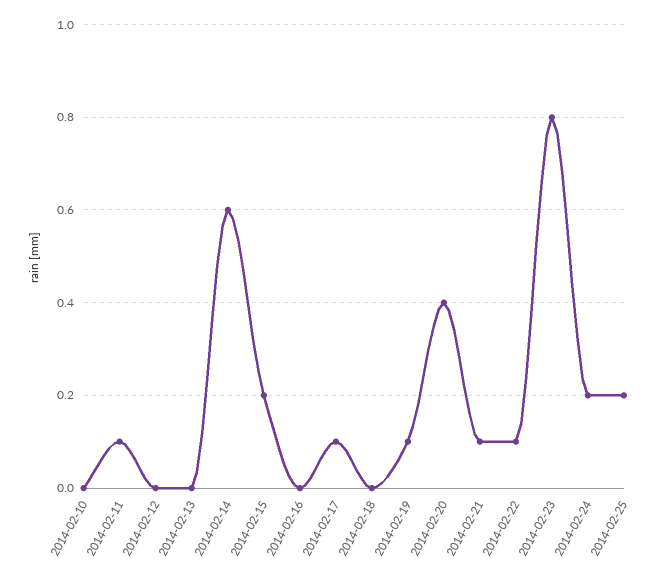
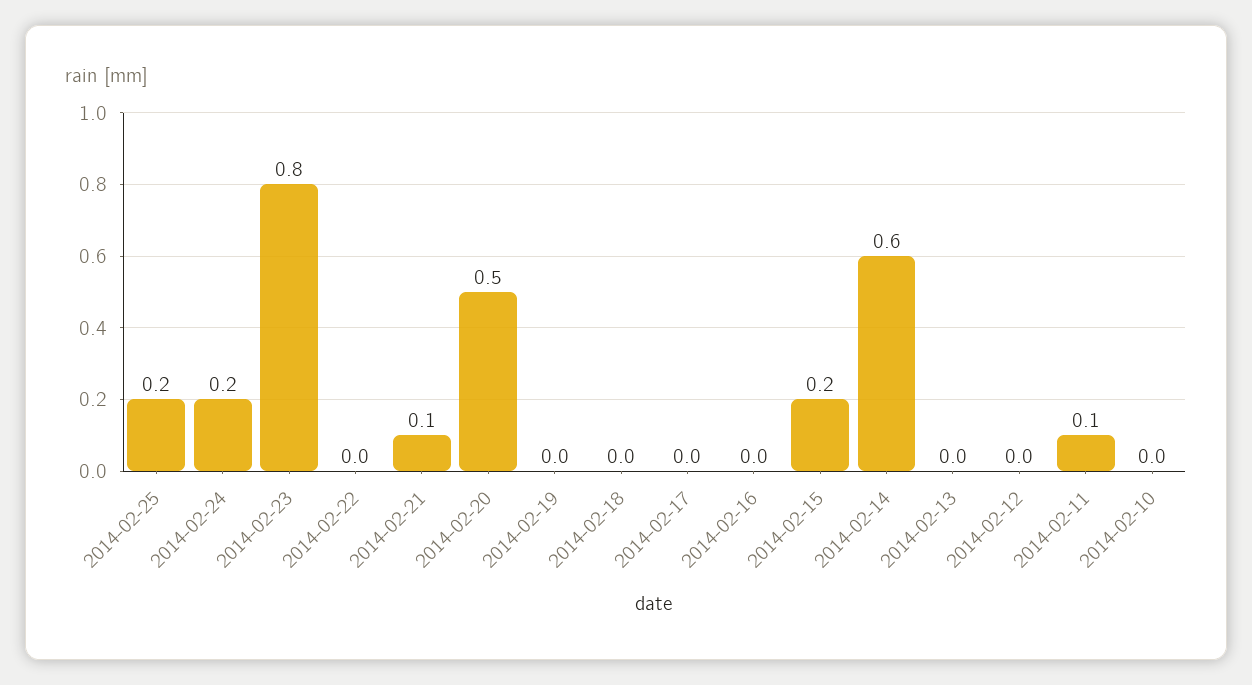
2014-02-17: 0.1 -> 0
2014-02-19: 0.1 -> 0
2014-02-20: 0.4 -> 0.5
2014-02-22: 0.1 -> 0

